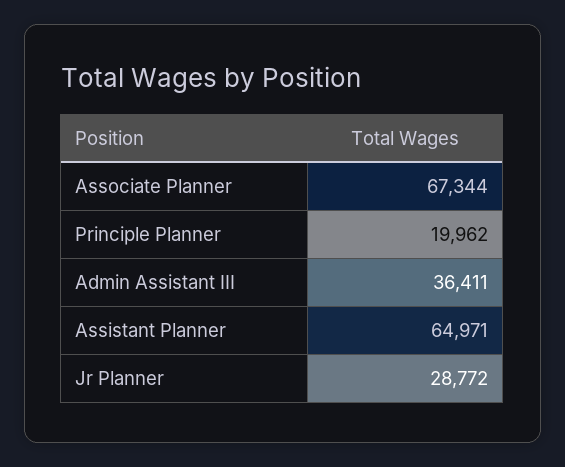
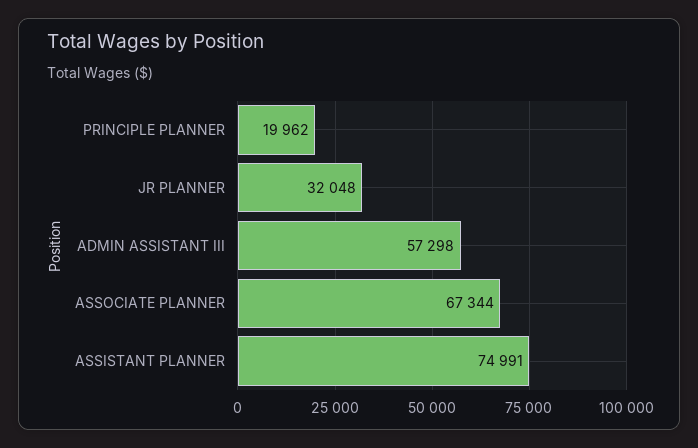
Admin Assistant III: 36411 -> 57298
Assistant Planner: 64971 -> 74991
Jr Planner: 28772 -> 32048

